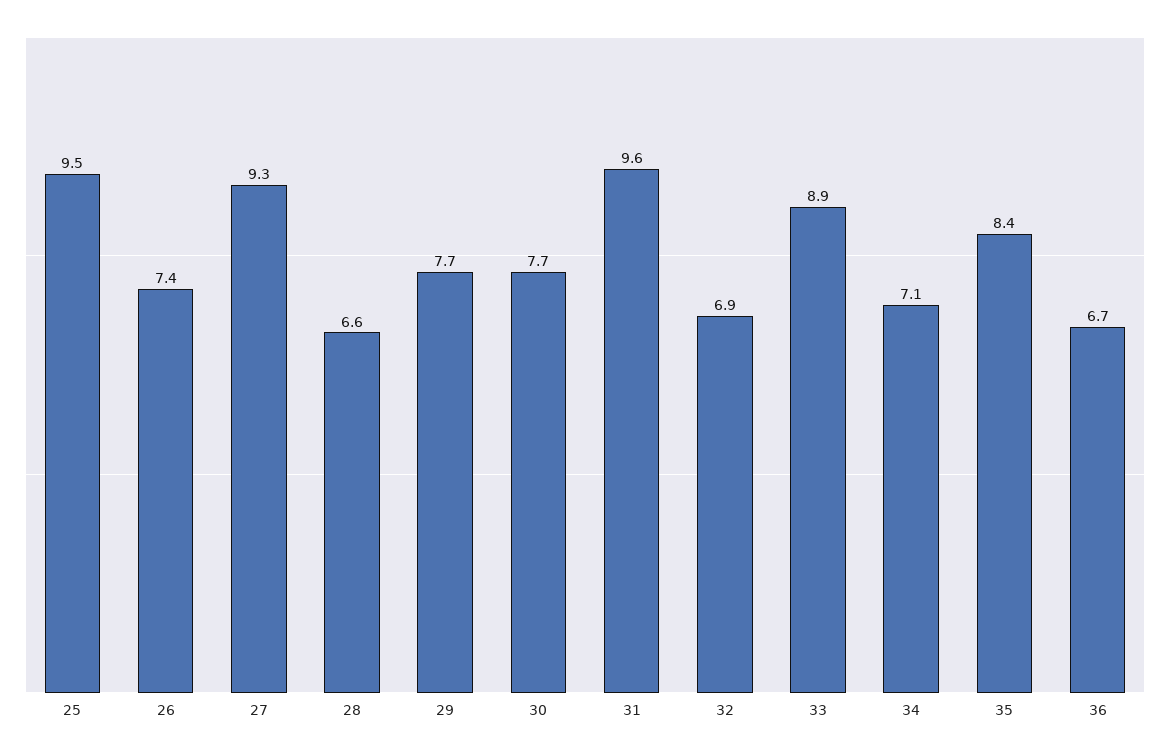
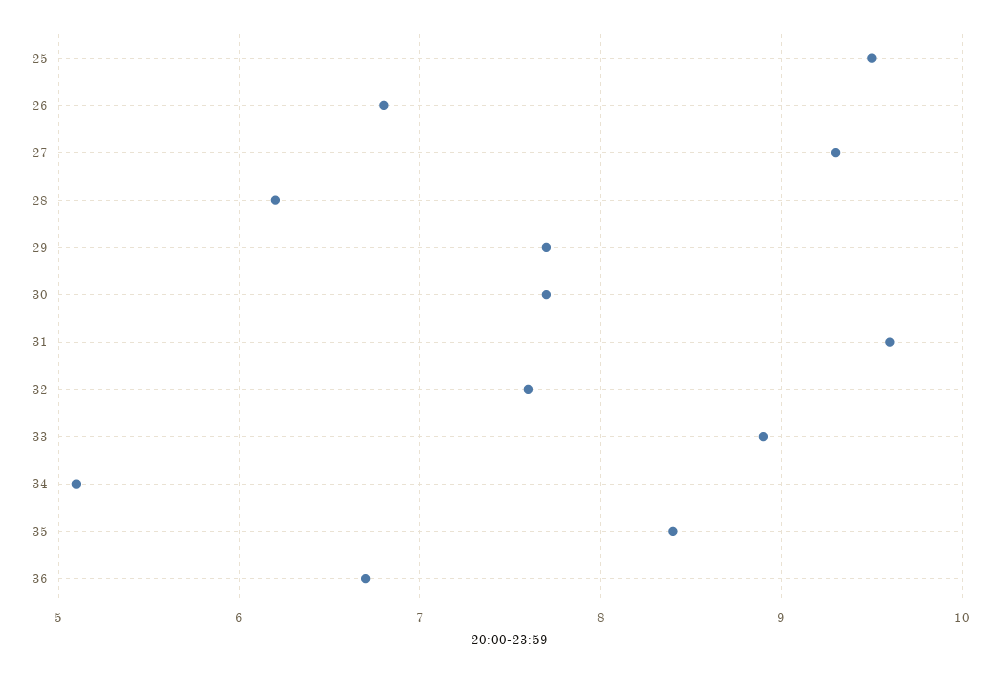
26: 7.4 -> 6.8
28: 6.6 -> 6.2
32: 6.9 -> 7.6
34: 7.1 -> 5.1

